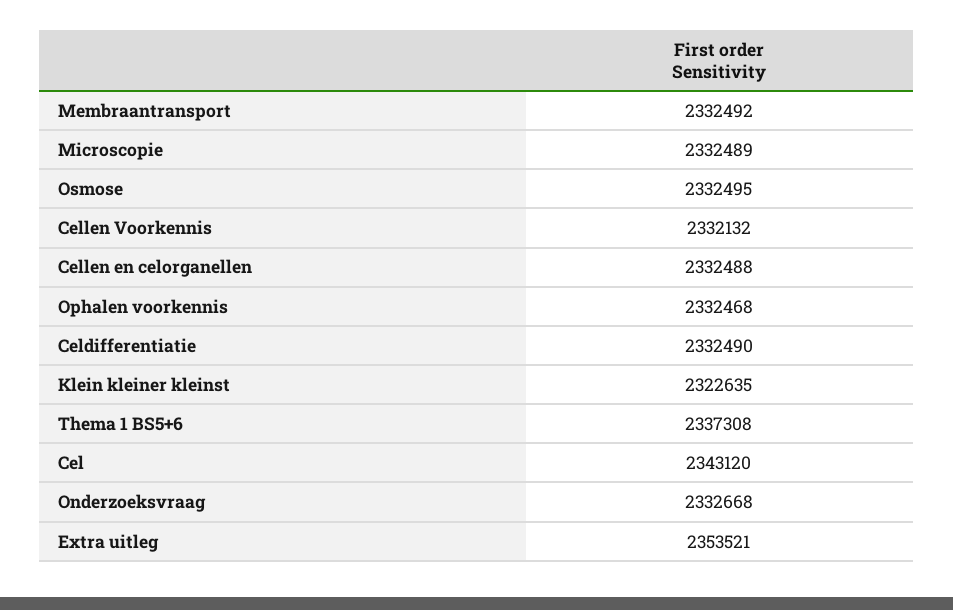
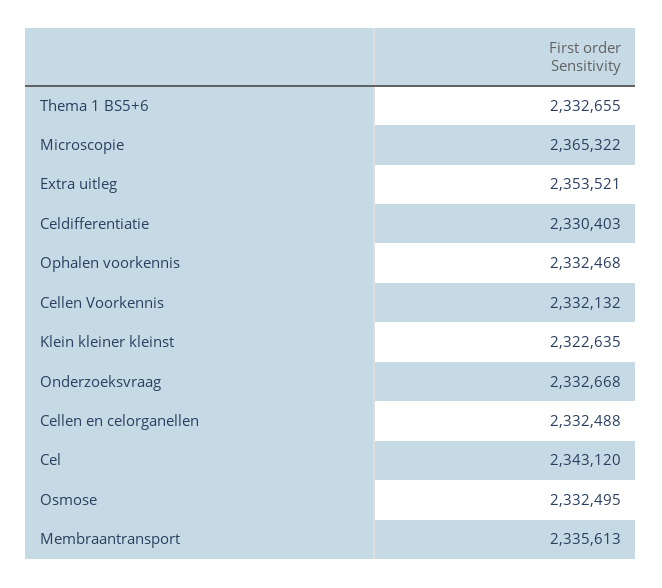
Membraantransport: 2332492 -> 2335613
Microscopie: 2332489 -> 2365322
Celdifferentiatie: 2332490 -> 2330403
Thema 1 BS5+6: 2337308 -> 2332655

